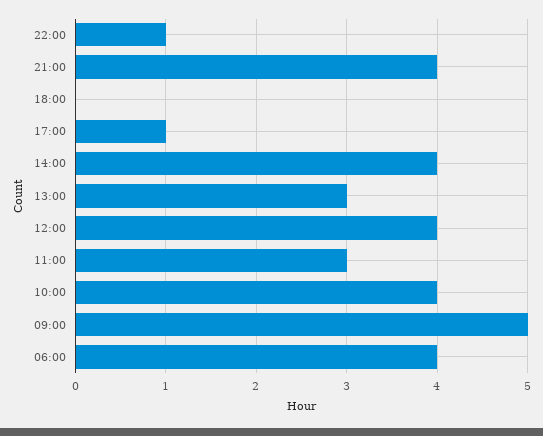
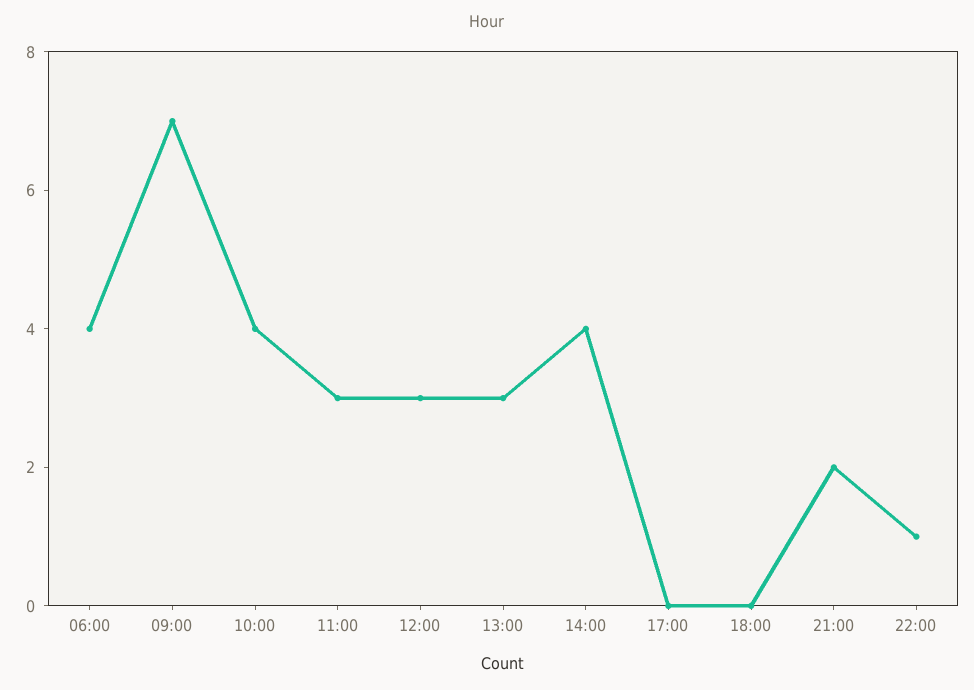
21:00: 4 -> 2
17:00: 1 -> 0
12:00: 4 -> 3
09:00: 5 -> 7

